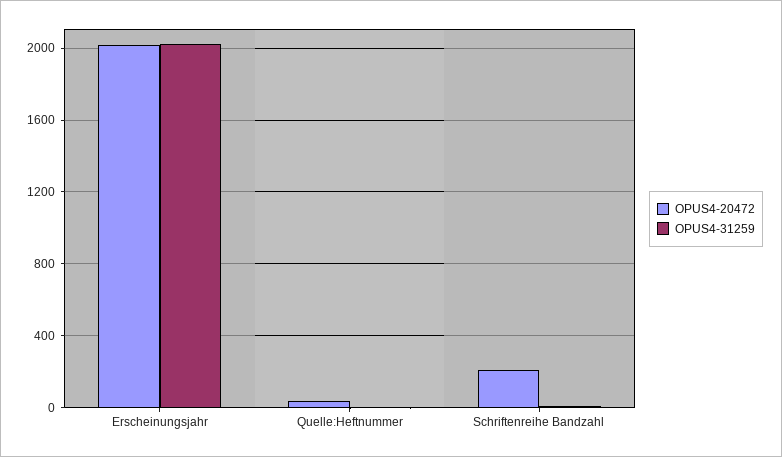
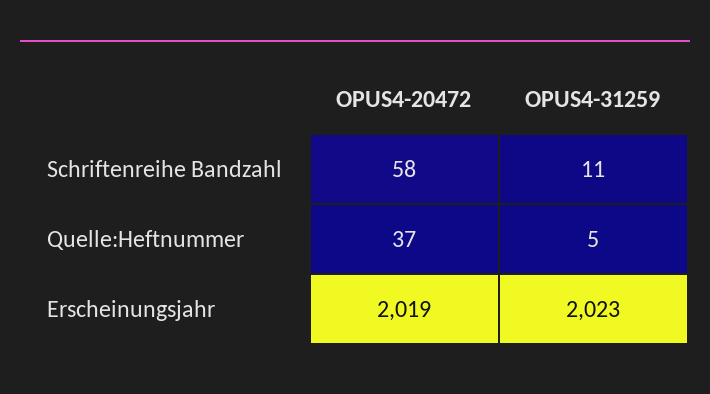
OPUS4-20472, Schriftenreihe Bandzahl: 200 -> 58

